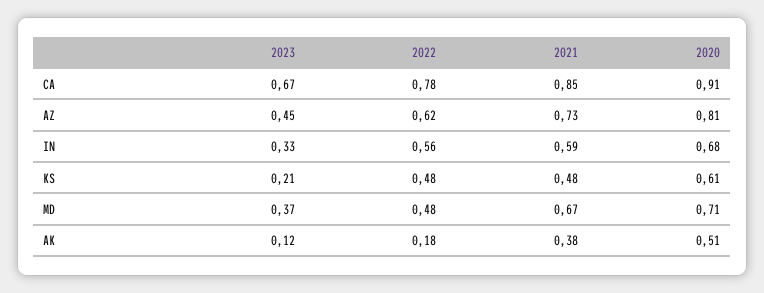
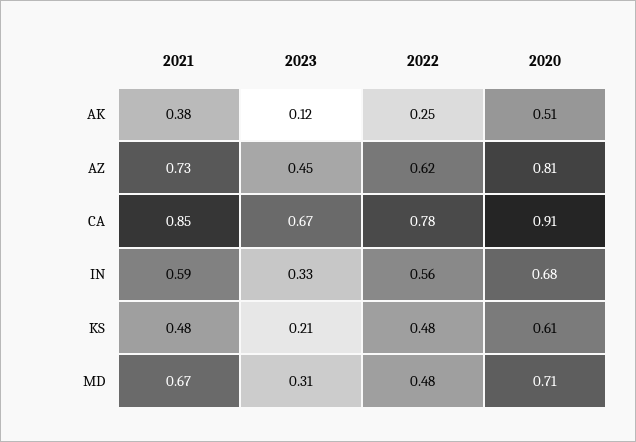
2023, MD: 0.37 -> 0.31
2022, AK: 0.18 -> 0.25

